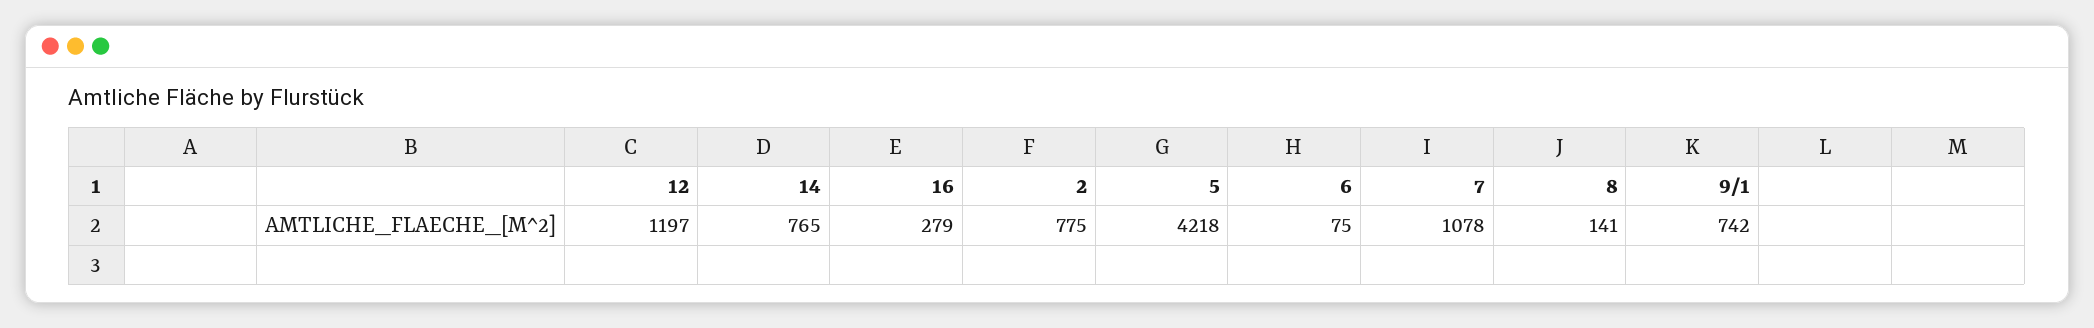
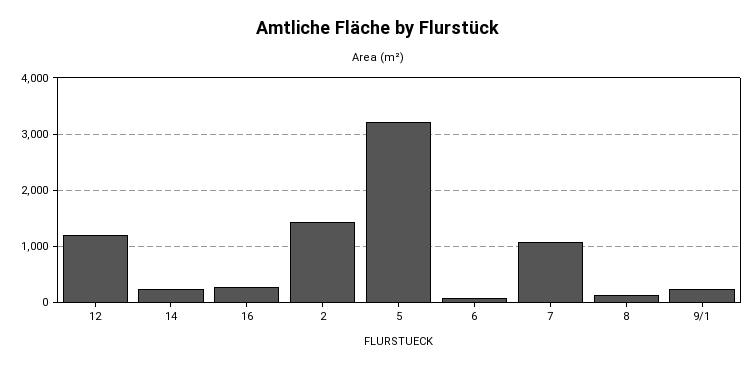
14: 765 -> 200
2: 775 -> 1400
5: 4218 -> 3200
9/1: 742 -> 200

